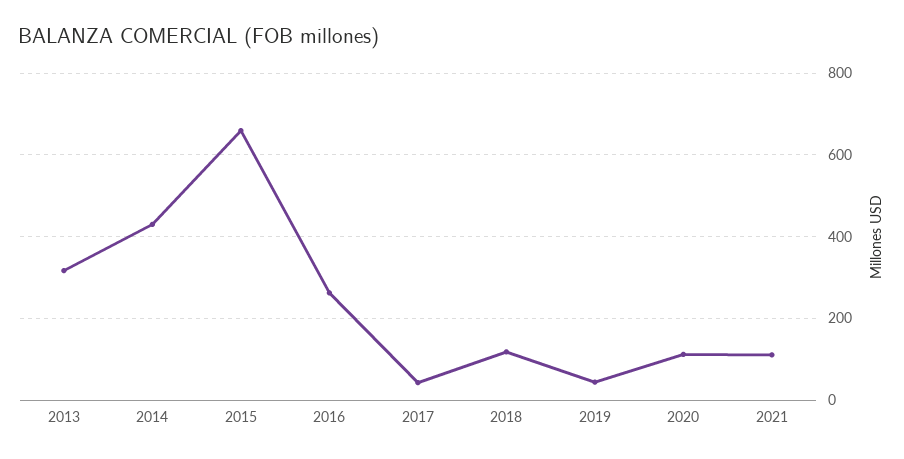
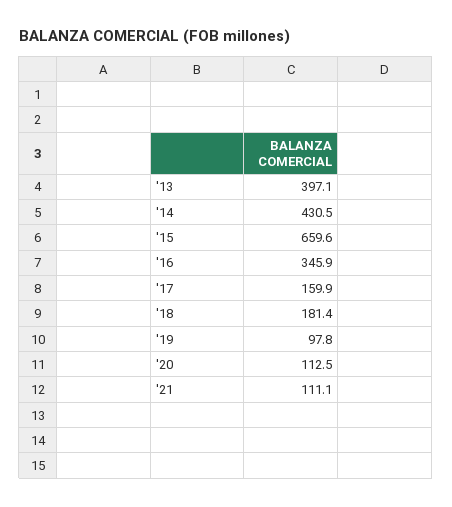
2013: 320 -> 397.1
2016: 260 -> 345.9
2017: 40 -> 159.9
2018: 120 -> 181.4
2019: 40 -> 97.8

